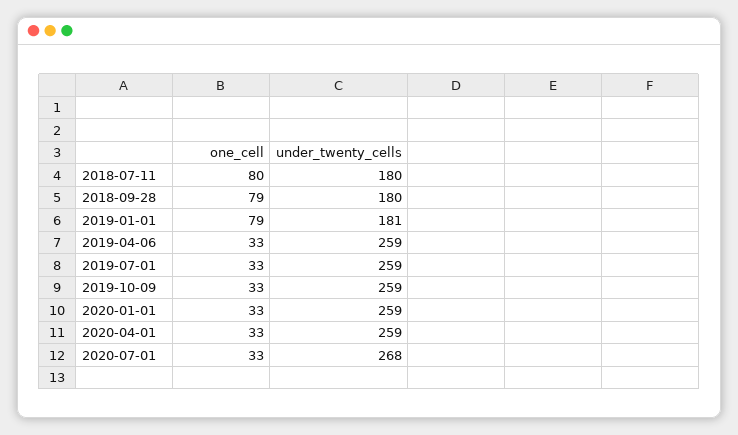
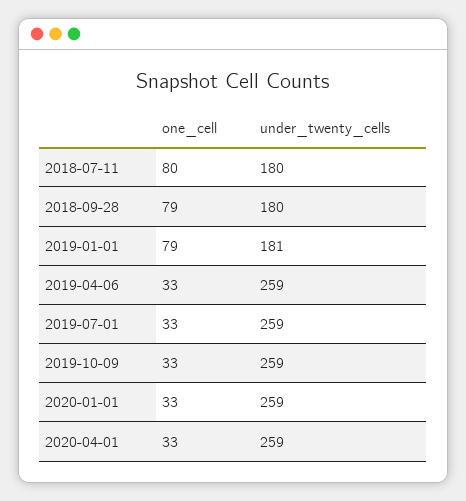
one_cell, 2020-07-01: 33 -> none
under_twenty_cells, 2020-07-01: 268 -> none

